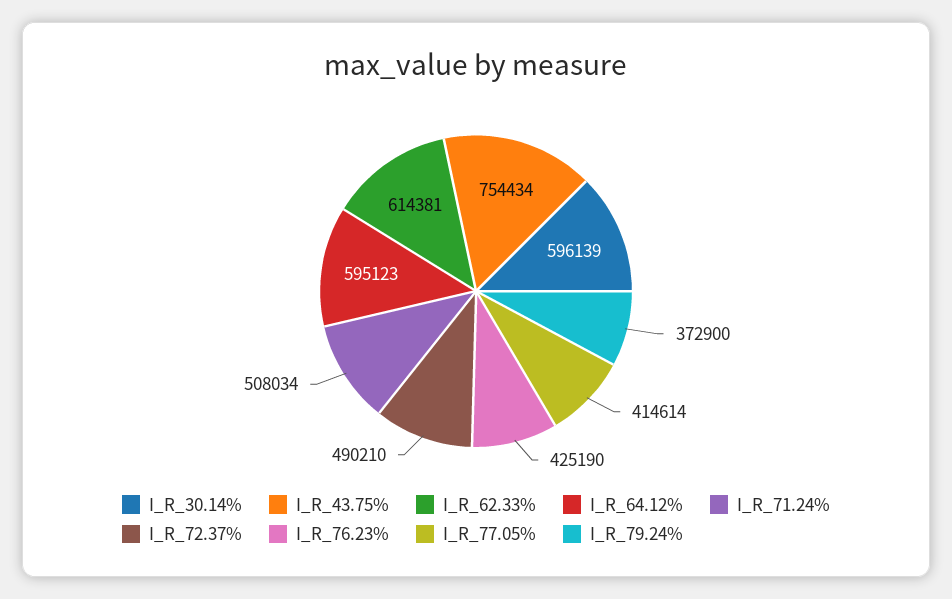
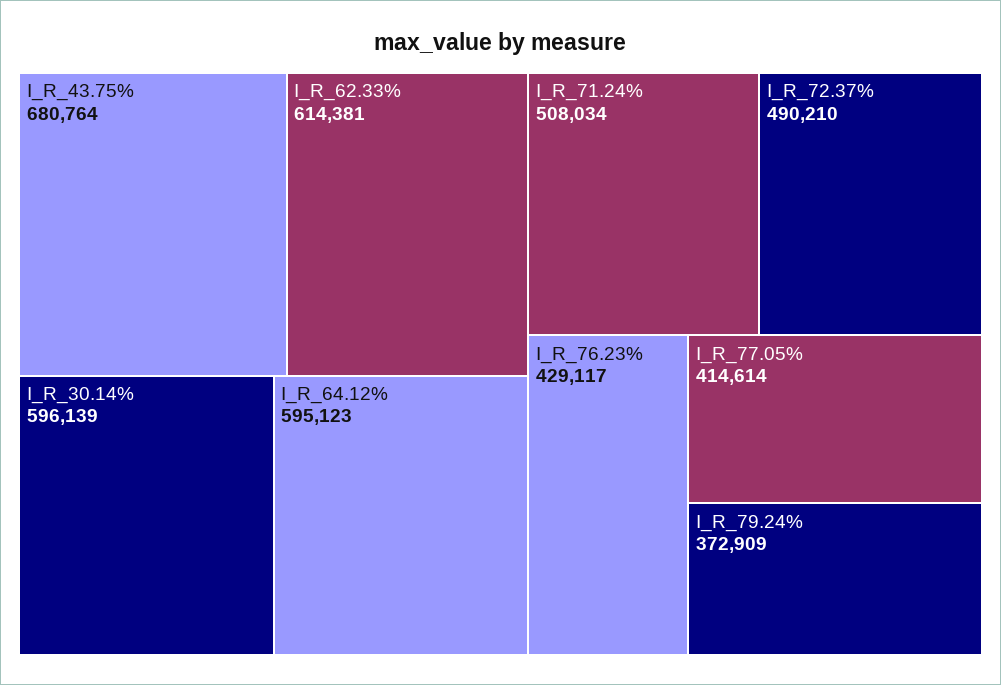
I_R_43.75%: 754434 -> 680764
I_R_76.23%: 425190 -> 429117
I_R_79.24%: 372900 -> 372909

